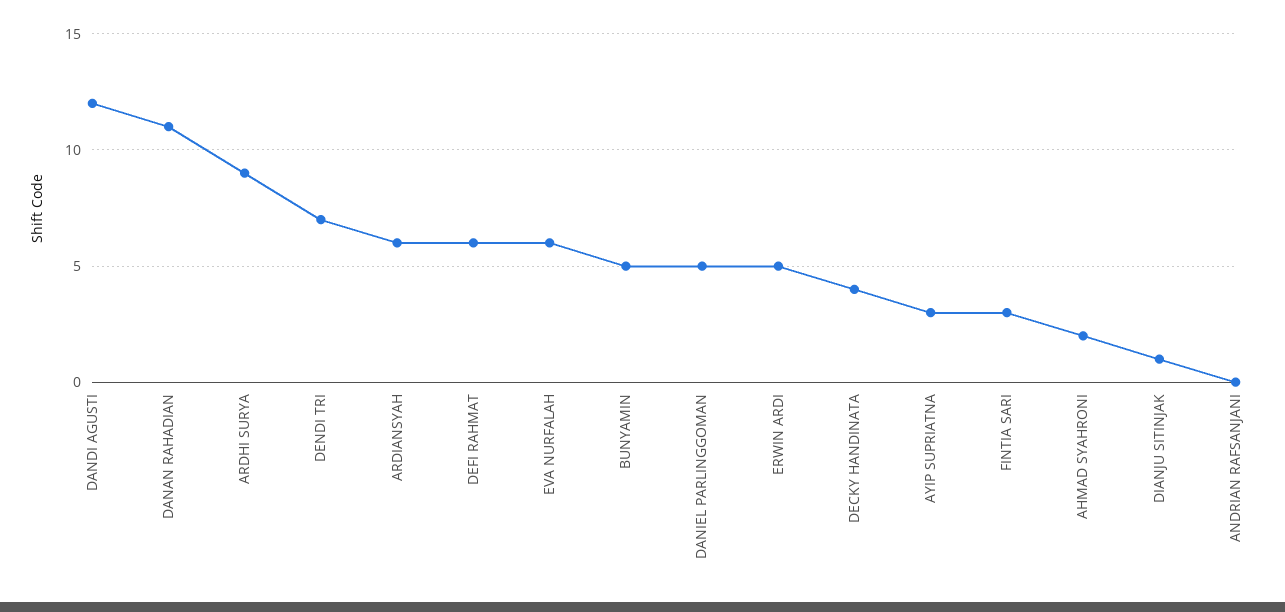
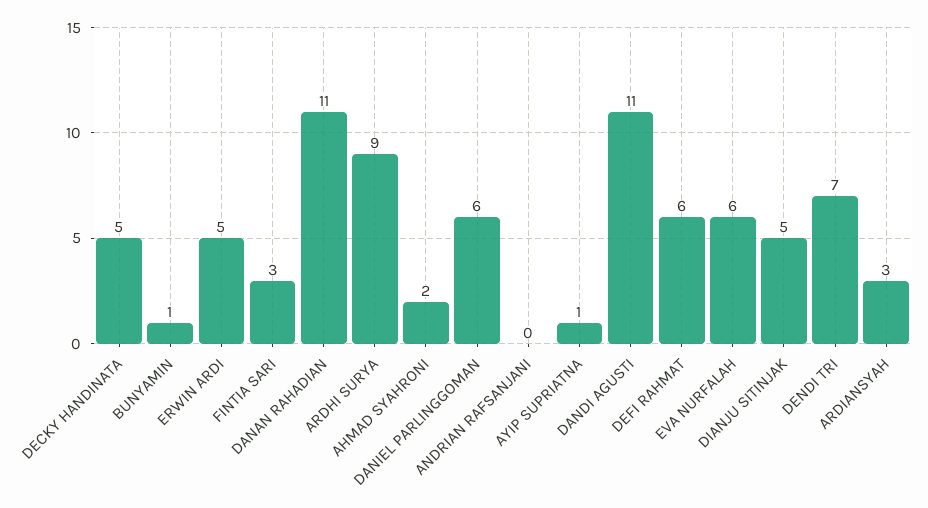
DANDI AGUSTI: 12 -> 11
ARDIANSYAH: 6 -> 3
BUNYAMIN: 5 -> 1
DANIEL PARLINGGOMAN: 5 -> 6
DECKY HANDINATA: 4 -> 5
AYIP SUPRIATNA: 3 -> 1
DIANJU SITINJAK: 1 -> 5

